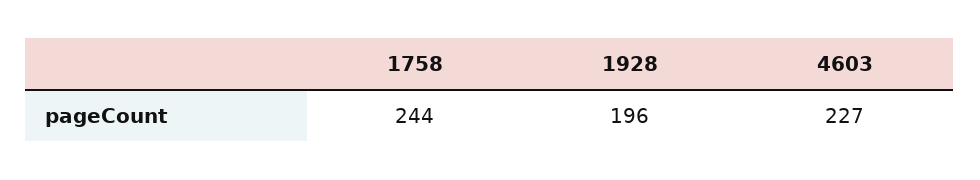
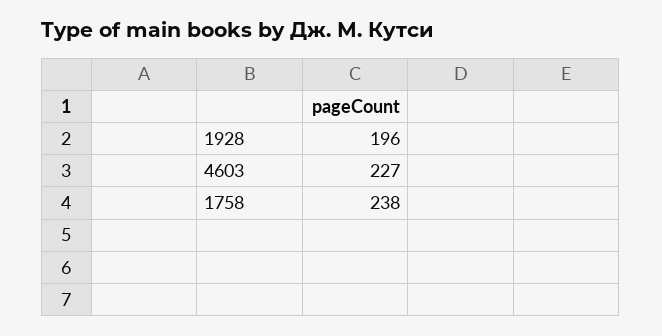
1758: 244 -> 238

